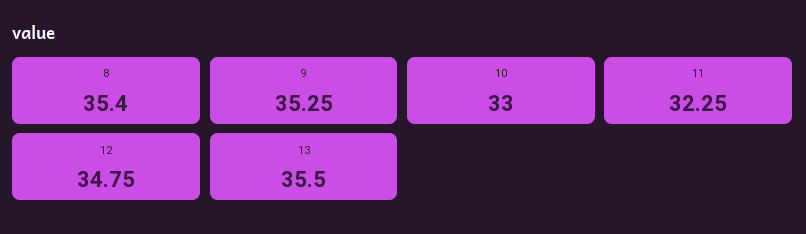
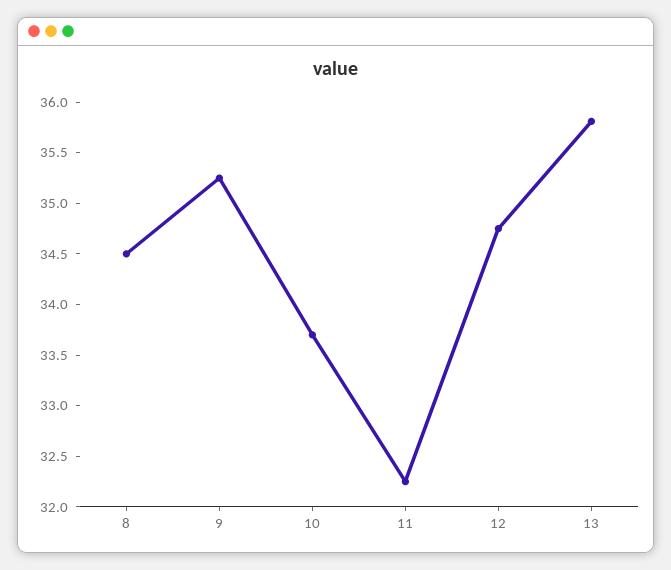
8: 35.4 -> 34.5
10: 33 -> 33.7
13: 35.5 -> 35.8

